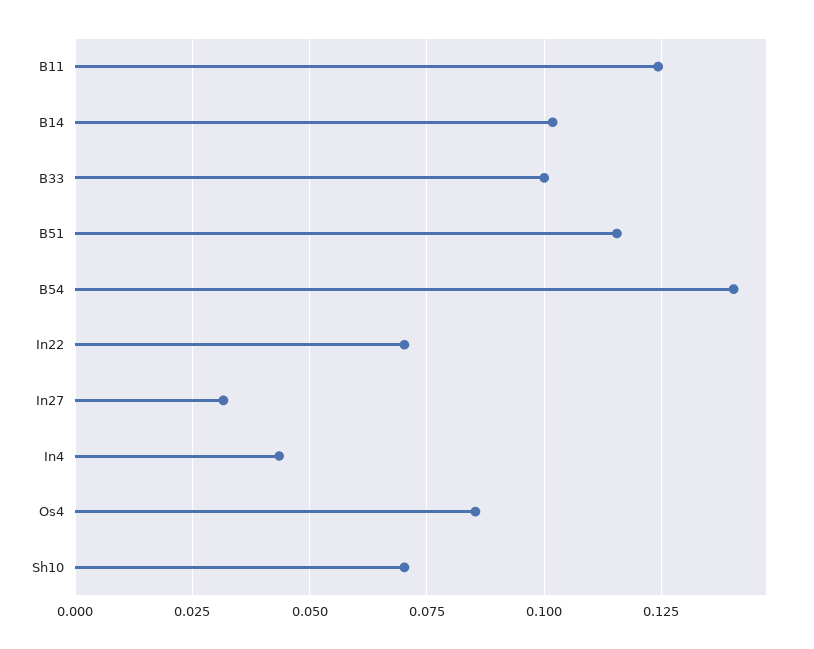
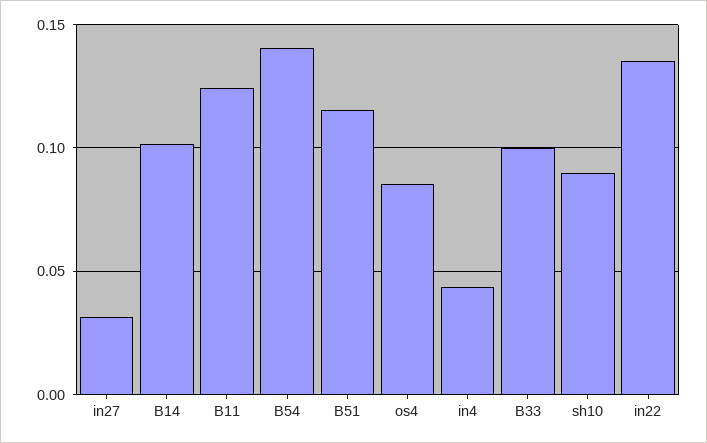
In22: 0.07 -> 0.135
Sh10: 0.07 -> 0.09

